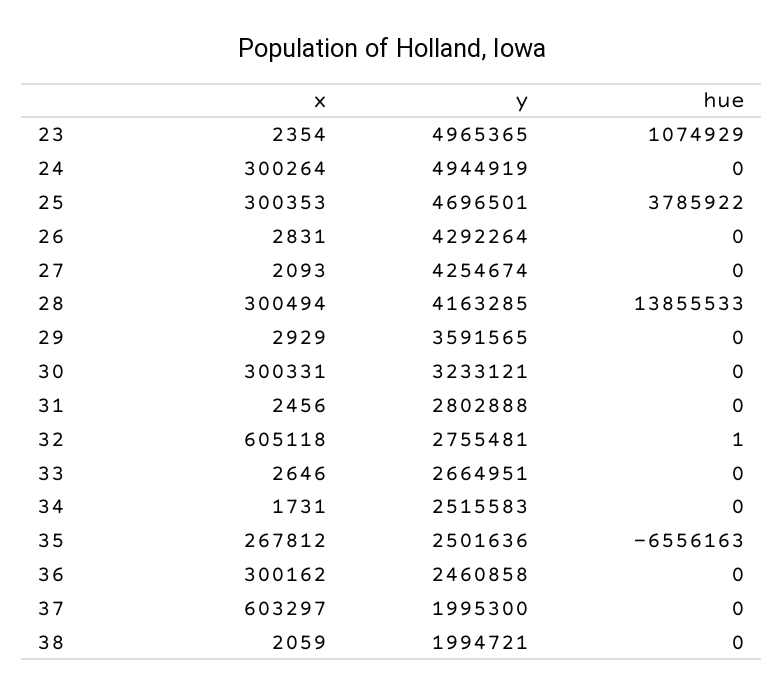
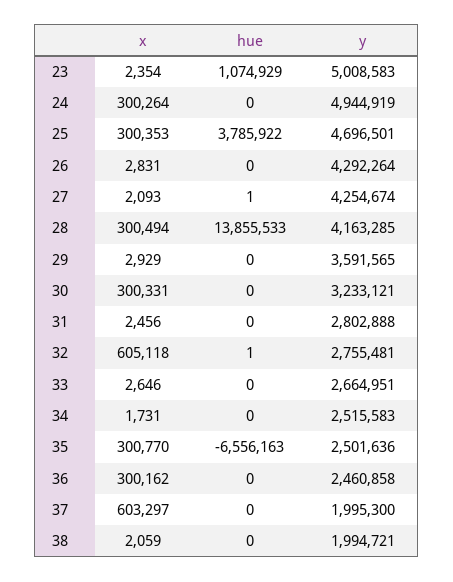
y, 23: 4965365 -> 5008583
hue, 27: 0 -> 1
x, 35: 267812 -> 300770

